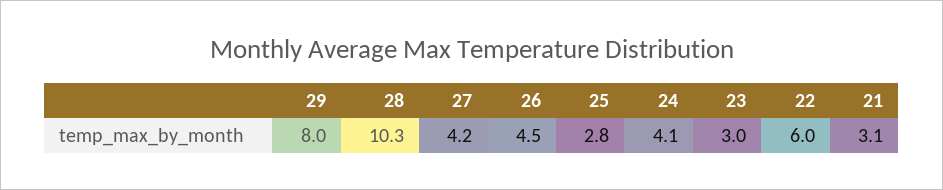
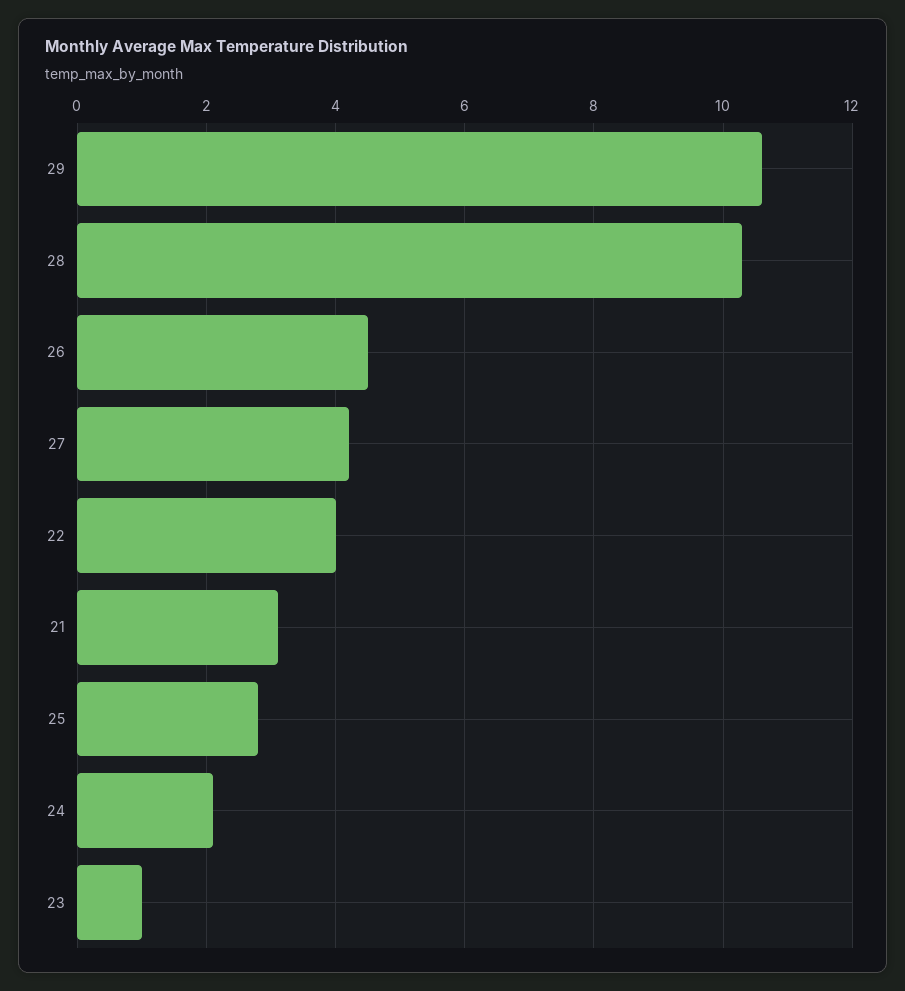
29: 8 -> 10.5
24: 4.1 -> 2
23: 3 -> 1
22: 6 -> 4

